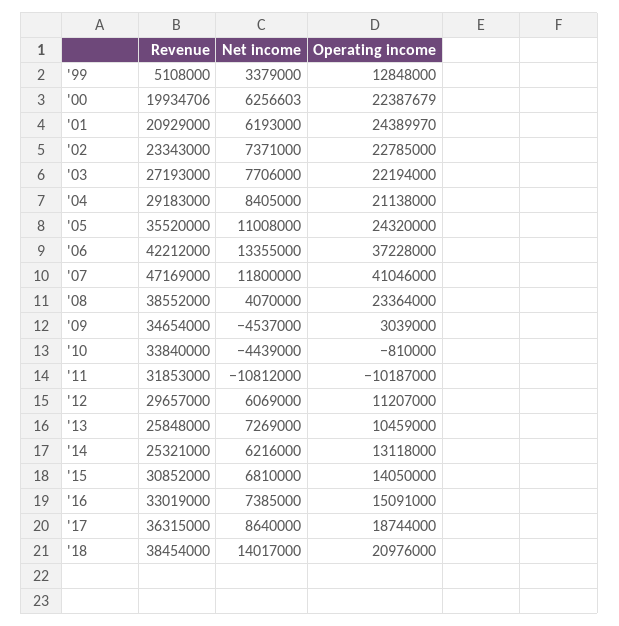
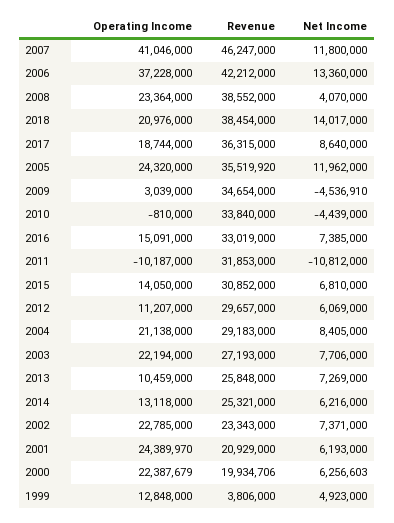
Revenue, '99: 5108000 -> 3806000
Net income, '99: 3379000 -> 4923000
Revenue, '05: 35520000 -> 35519920
Net income, '05: 11008000 -> 11962000
Net income, '06: 13355000 -> 13360000
Revenue, '07: 47169000 -> 46247000
Net income, '09: -4537000 -> -4536910

